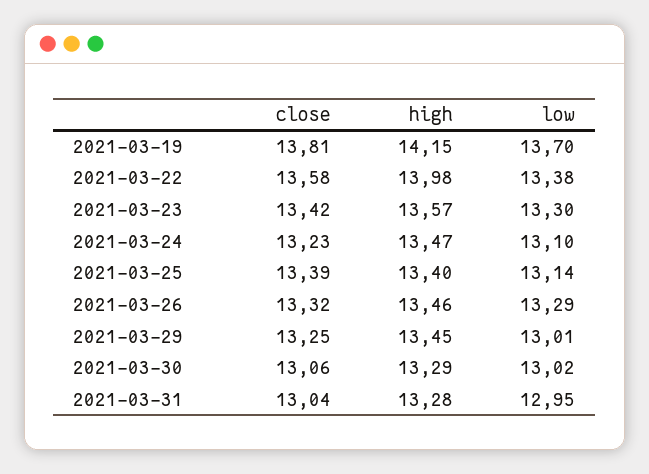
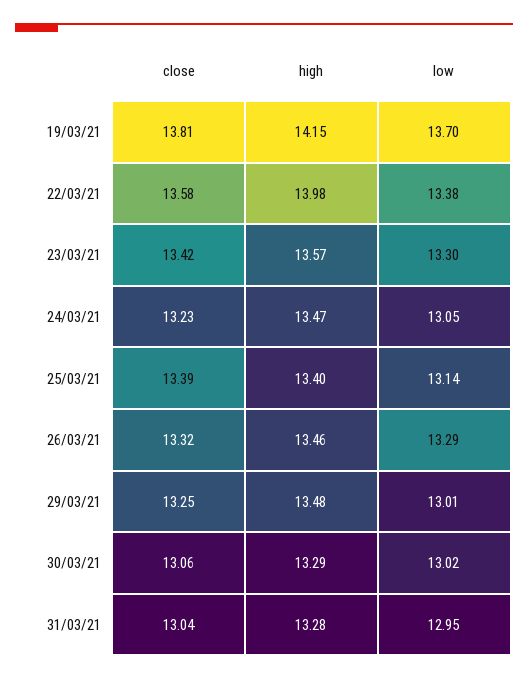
low, 2021-03-24: 13.1 -> 13.05
high, 2021-03-29: 13.45 -> 13.48

